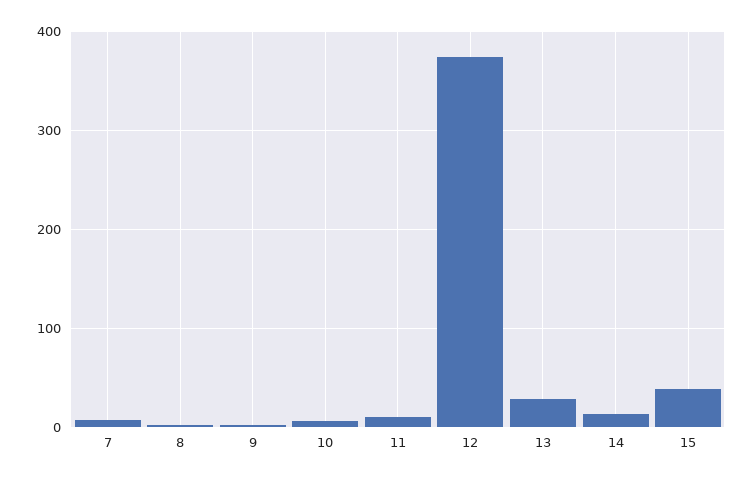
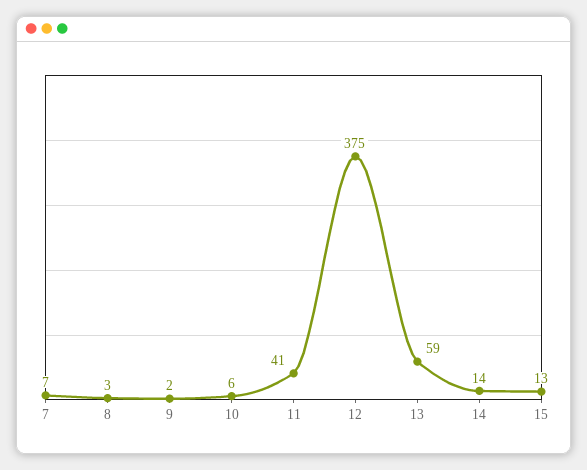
11: 10 -> 41
13: 30 -> 59
15: 40 -> 13

